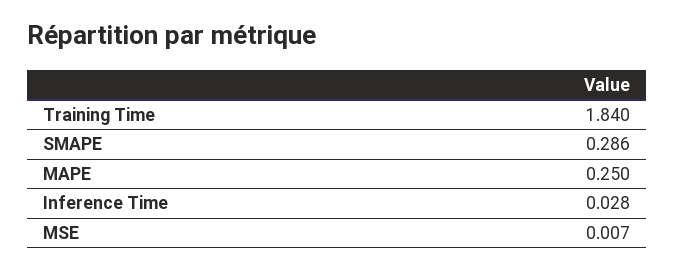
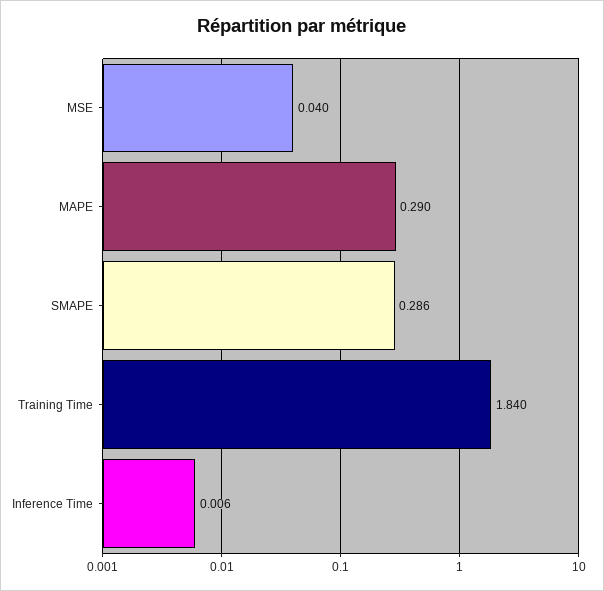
MAPE: 0.25 -> 0.29
Inference Time: 0.028 -> 0.006
MSE: 0.007 -> 0.04

